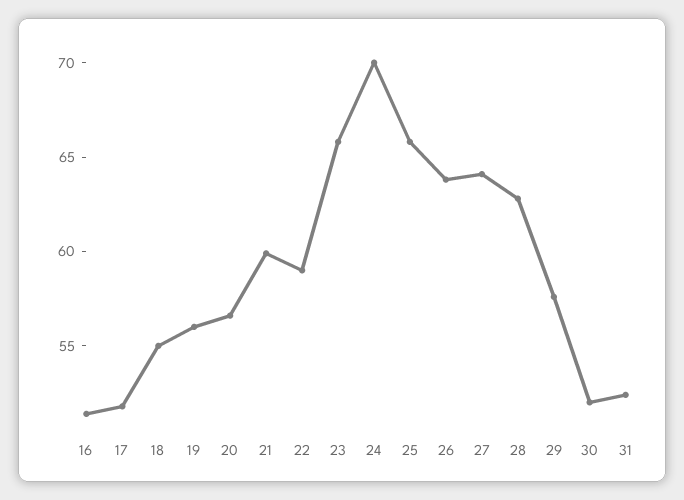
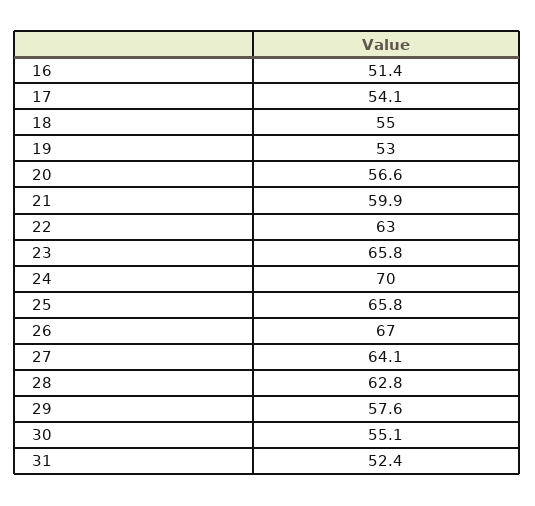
17: 52 -> 54.1
19: 56 -> 53
22: 59 -> 63
26: 64 -> 67
30: 52 -> 55.1

